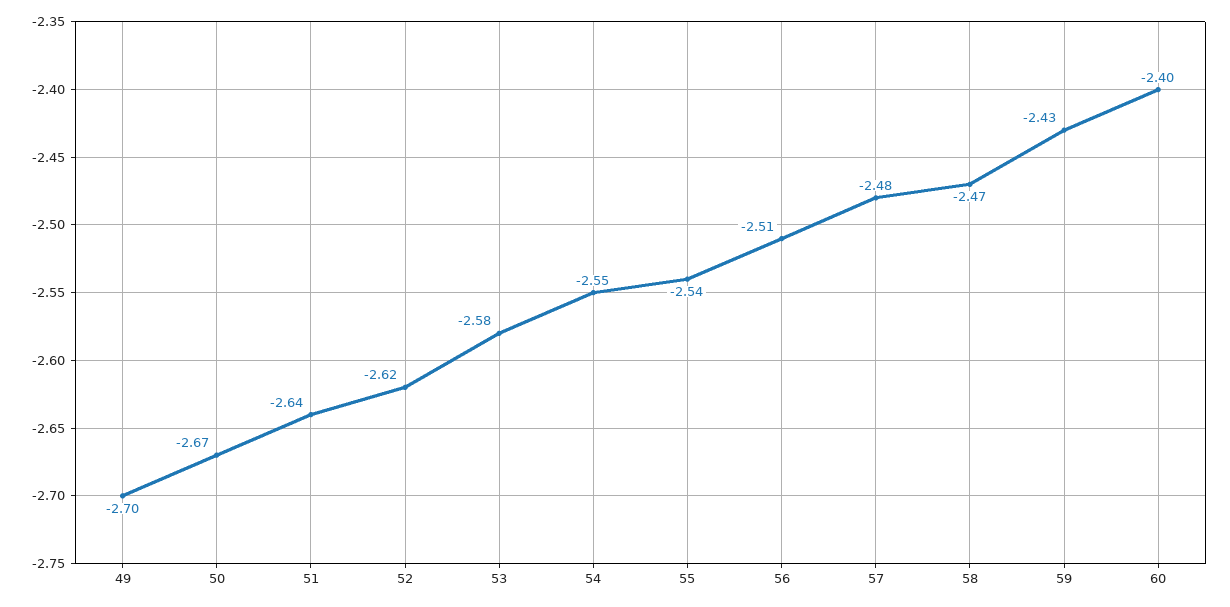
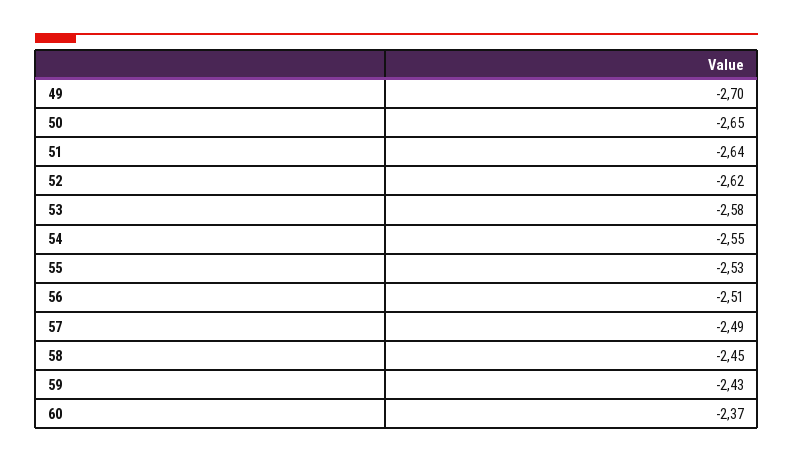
50: -2.67 -> -2.65
55: -2.54 -> -2.53
57: -2.48 -> -2.49
58: -2.47 -> -2.45
60: -2.4 -> -2.37

